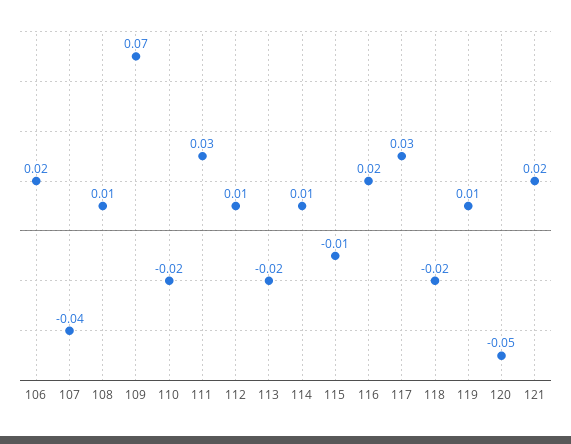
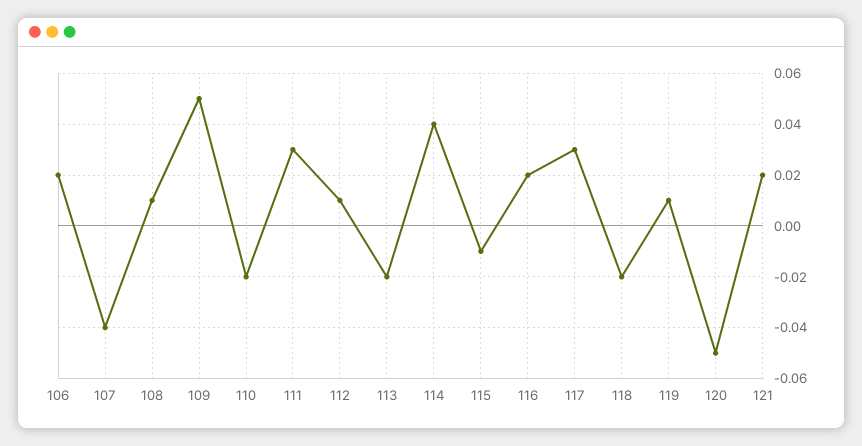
109: 0.07 -> 0.05
114: 0.01 -> 0.04

